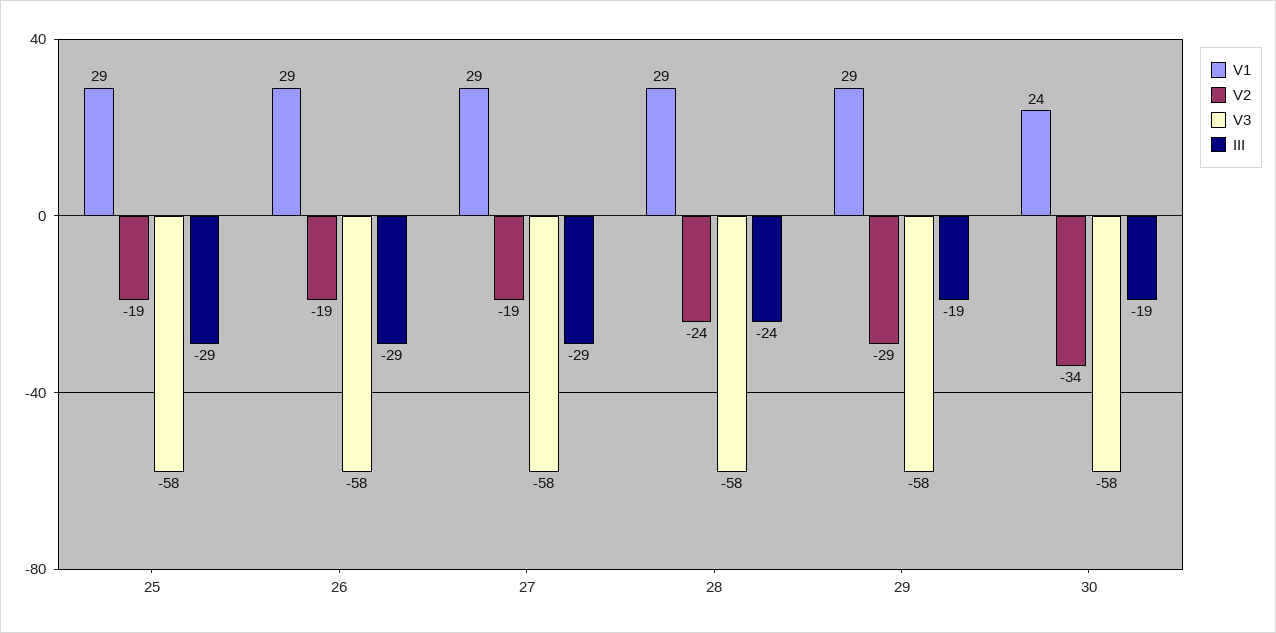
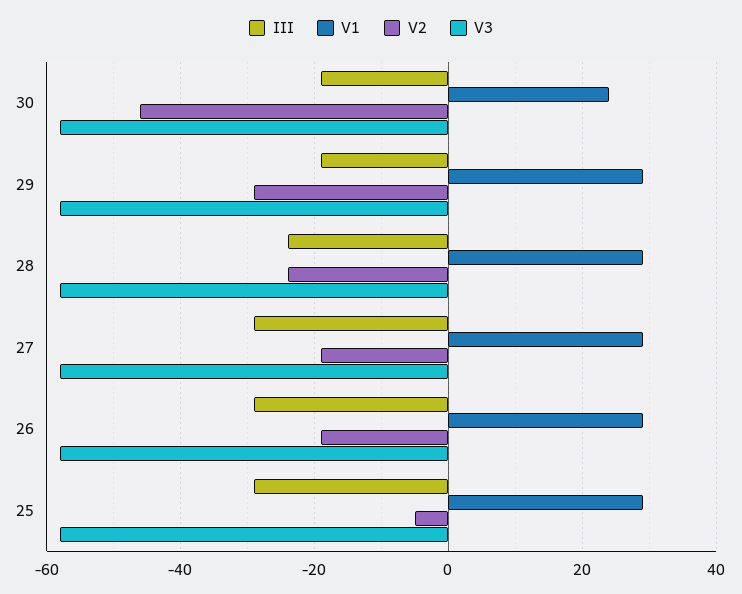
V2, 25: -19 -> -5
V2, 30: -34 -> -45

